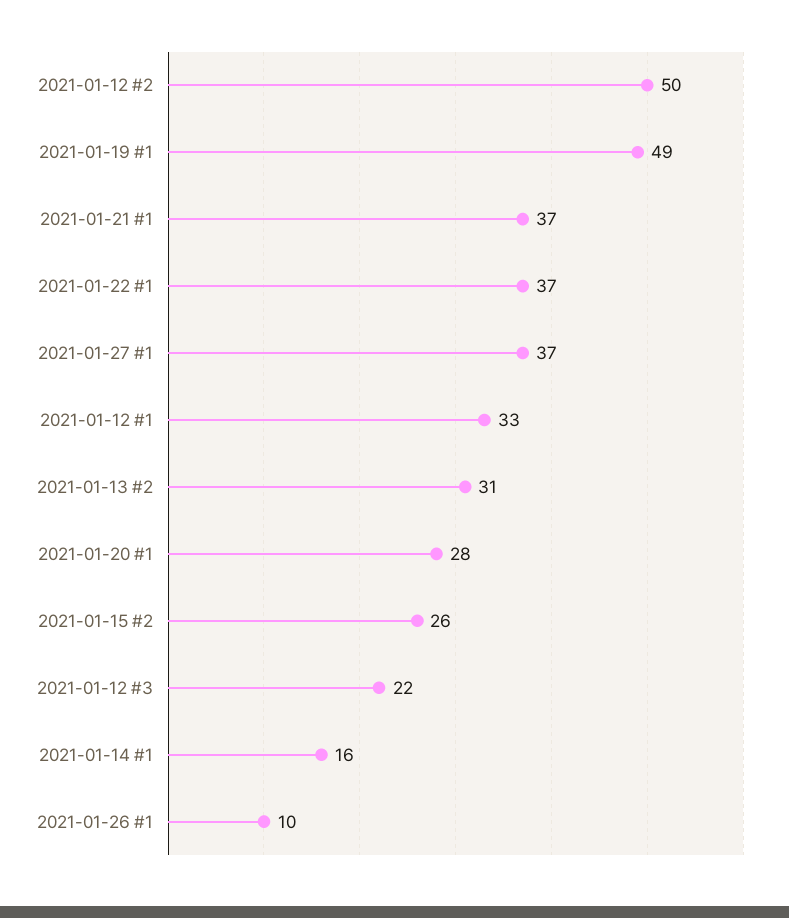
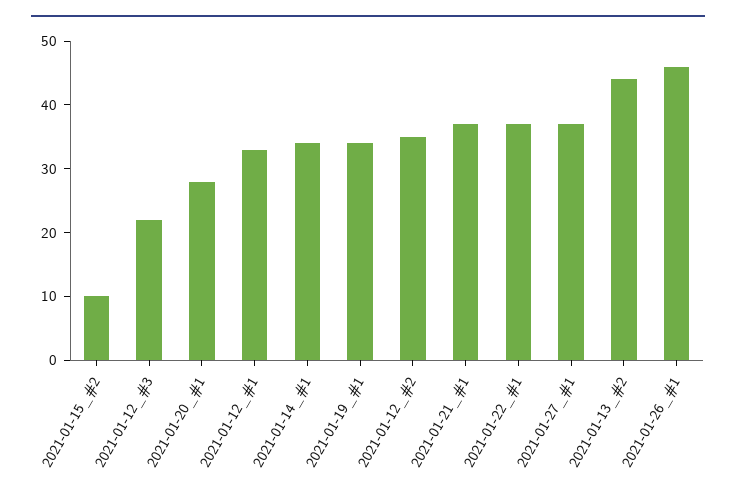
2021-01-12 #2: 50 -> 35
2021-01-19 #1: 49 -> 35
2021-01-13 #2: 31 -> 45
2021-01-15 #2: 26 -> 10
2021-01-14 #1: 16 -> 35
2021-01-26 #1: 10 -> 45

